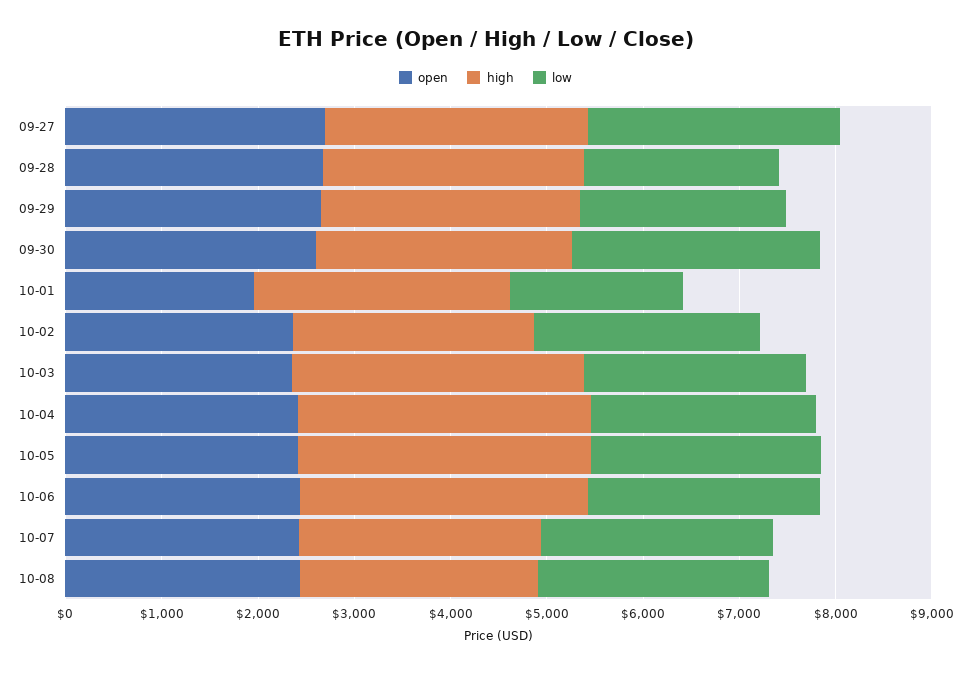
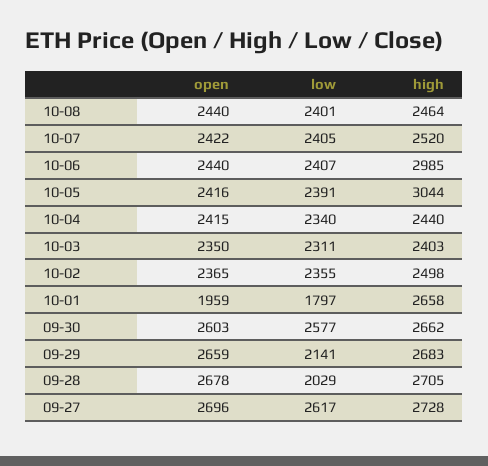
high, 10-03: 3000 -> 2403
high, 10-04: 3000 -> 2440

